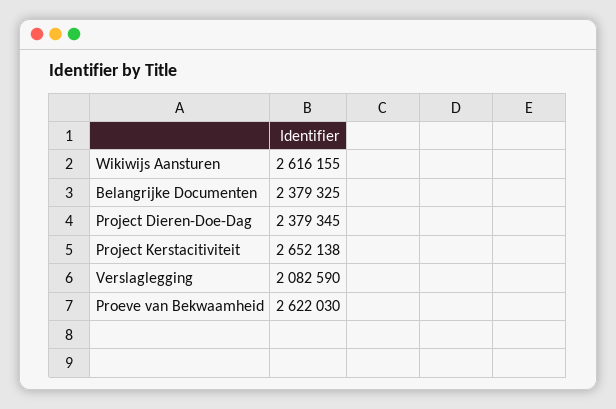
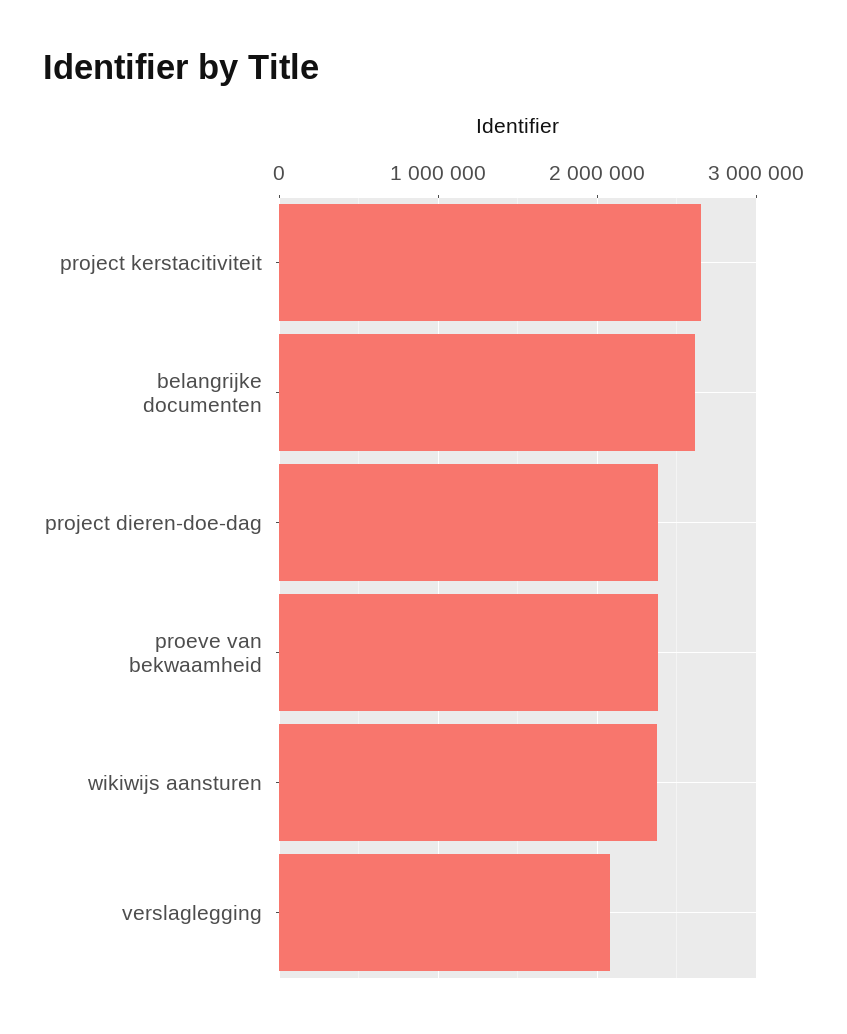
Wikiwijs Aansturen: 2616155 -> 2400000
Belangrijke Documenten: 2379325 -> 2600000
Proeve van Bekwaamheid: 2622030 -> 2400000

